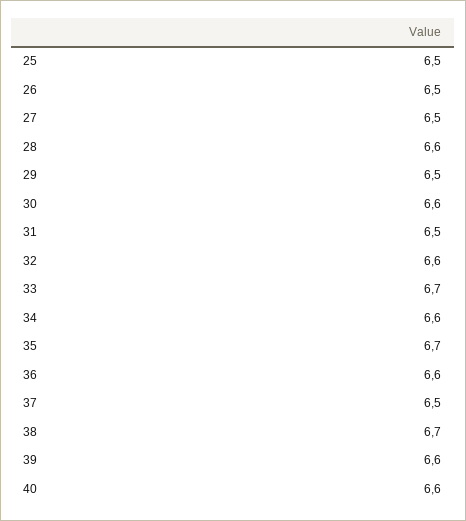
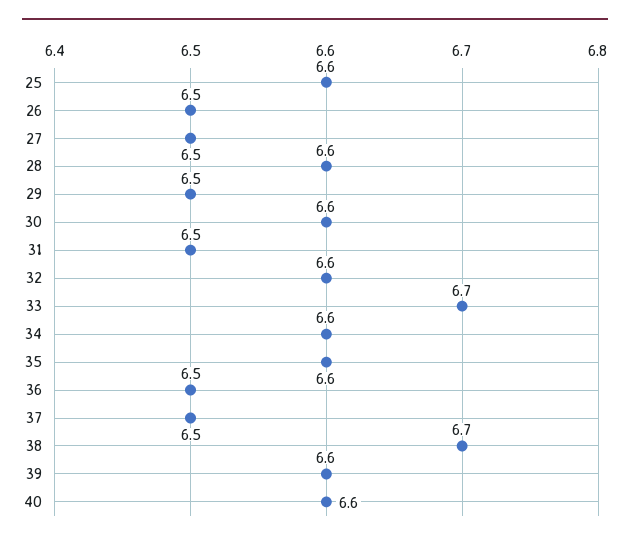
25: 6.5 -> 6.6
35: 6.7 -> 6.6
36: 6.6 -> 6.5

